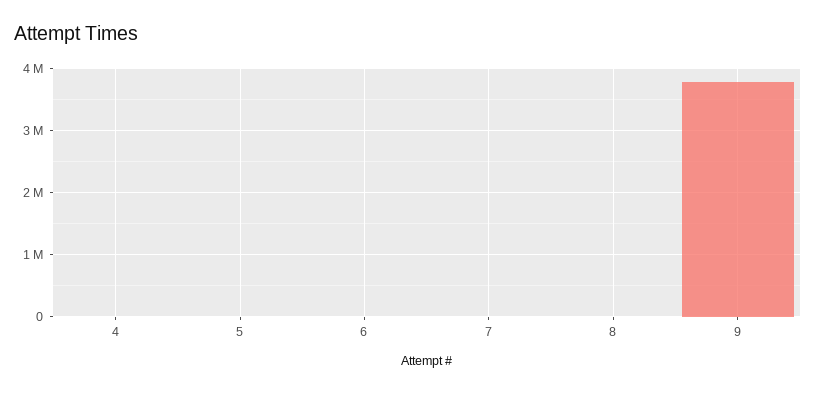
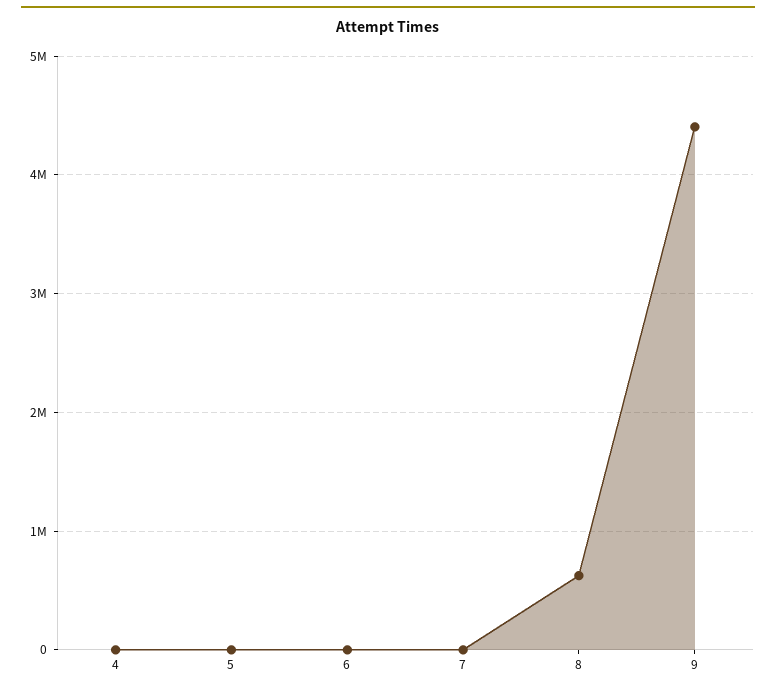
8: 0 -> 600000
9: 3800000 -> 4400000

